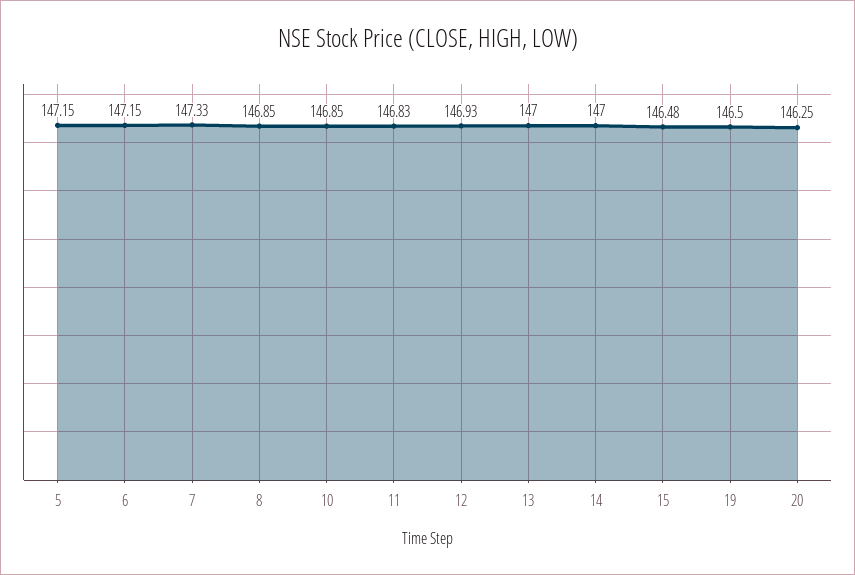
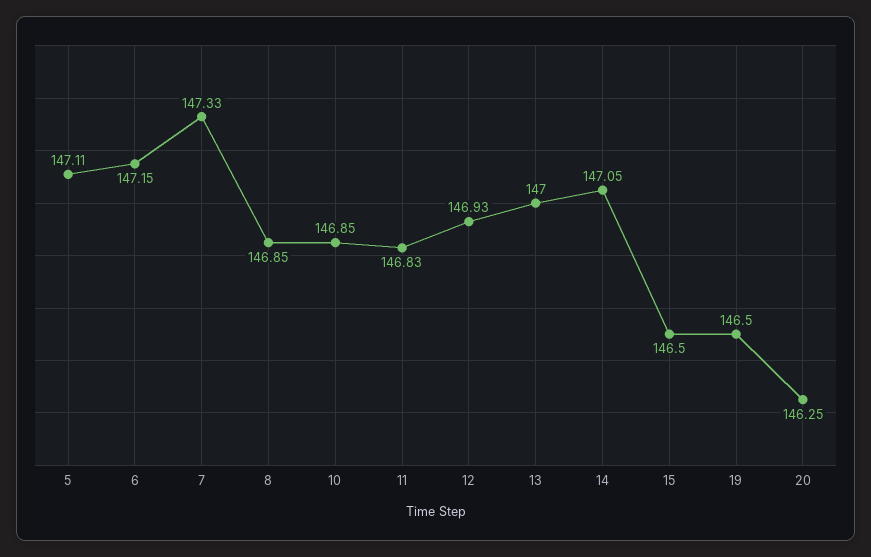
5: 147.15 -> 147.11
14: 147 -> 147.05
15: 146.48 -> 146.5

